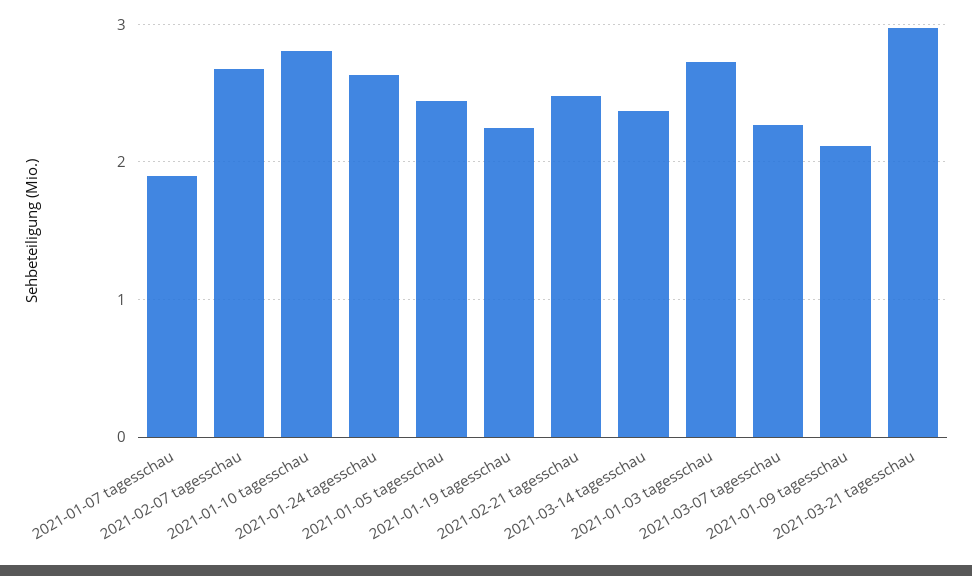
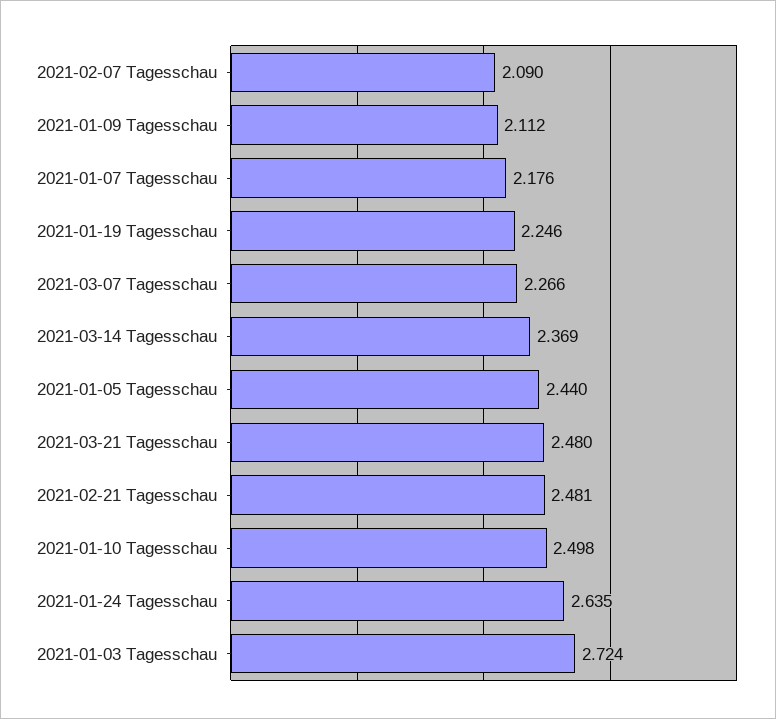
2021-01-07 tagesschau: 1.9 -> 2.176
2021-02-07 tagesschau: 2.7 -> 2.09
2021-01-10 tagesschau: 2.8 -> 2.498
2021-03-21 tagesschau: 3 -> 2.48

